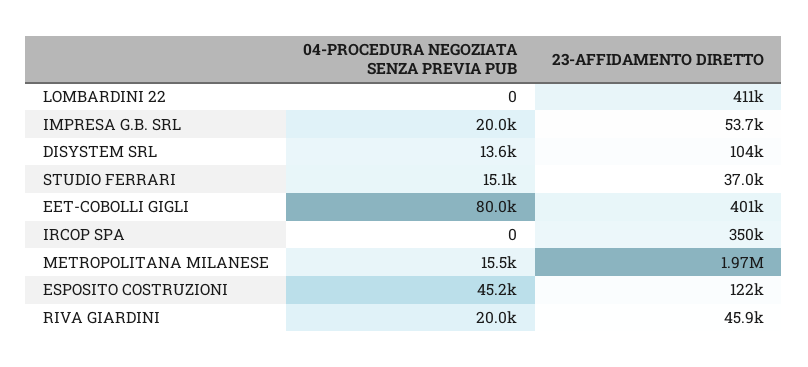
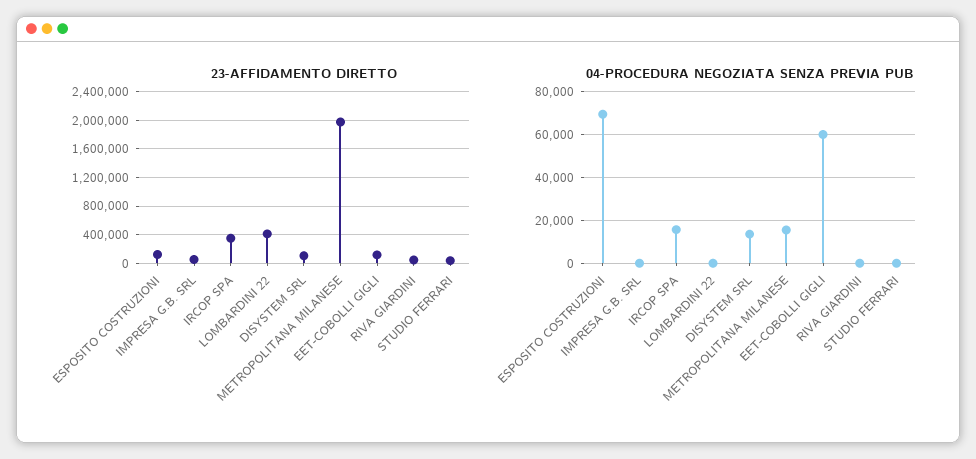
04-PROCEDURA NEGOZIATA SENZA PREVIA PUB, IMPRESA G.B. SRL: 20000 -> 0
04-PROCEDURA NEGOZIATA SENZA PREVIA PUB, STUDIO FERRARI: 15100 -> 0
04-PROCEDURA NEGOZIATA SENZA PREVIA PUB, EET-COBOLLI GIGLI: 80000 -> 60000
23-AFFIDAMENTO DIRETTO, EET-COBOLLI GIGLI: 401000 -> 100000
04-PROCEDURA NEGOZIATA SENZA PREVIA PUB, IRCOP SPA: 0 -> 15000
04-PROCEDURA NEGOZIATA SENZA PREVIA PUB, ESPOSITO COSTRUZIONI: 45200 -> 70000
04-PROCEDURA NEGOZIATA SENZA PREVIA PUB, RIVA GIARDINI: 20000 -> 0

